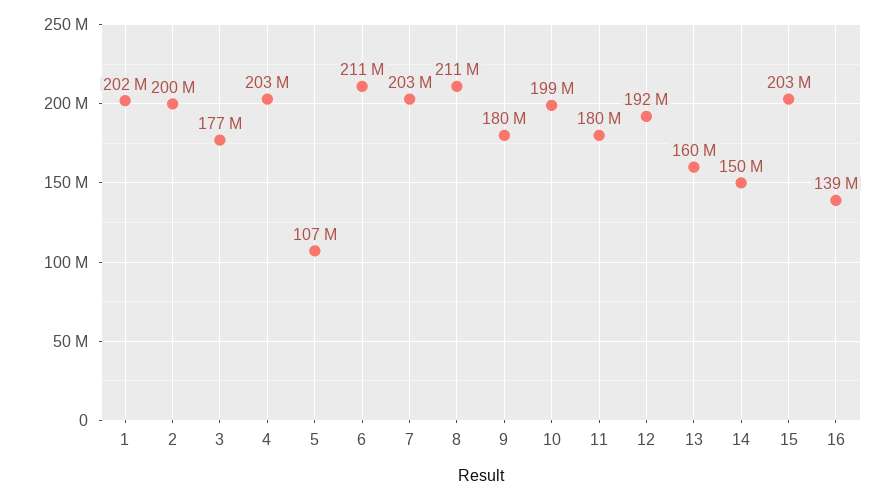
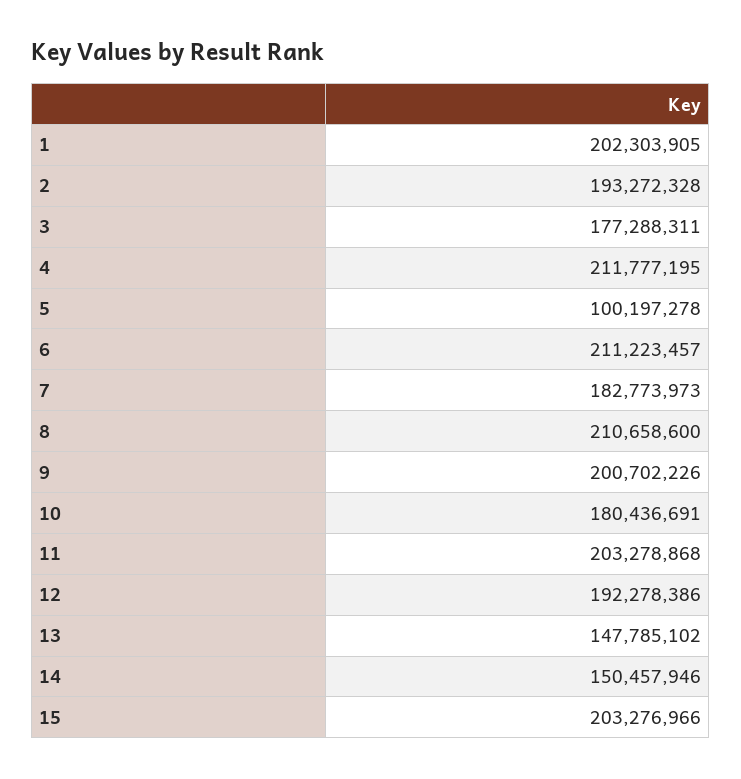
2: 200000000 -> 193272328
4: 203000000 -> 211777195
5: 107000000 -> 100197278
7: 203000000 -> 182773973
9: 180000000 -> 200702226
10: 199000000 -> 180436691
11: 180000000 -> 203278868
13: 160000000 -> 147785102
16: 139000000 -> none

